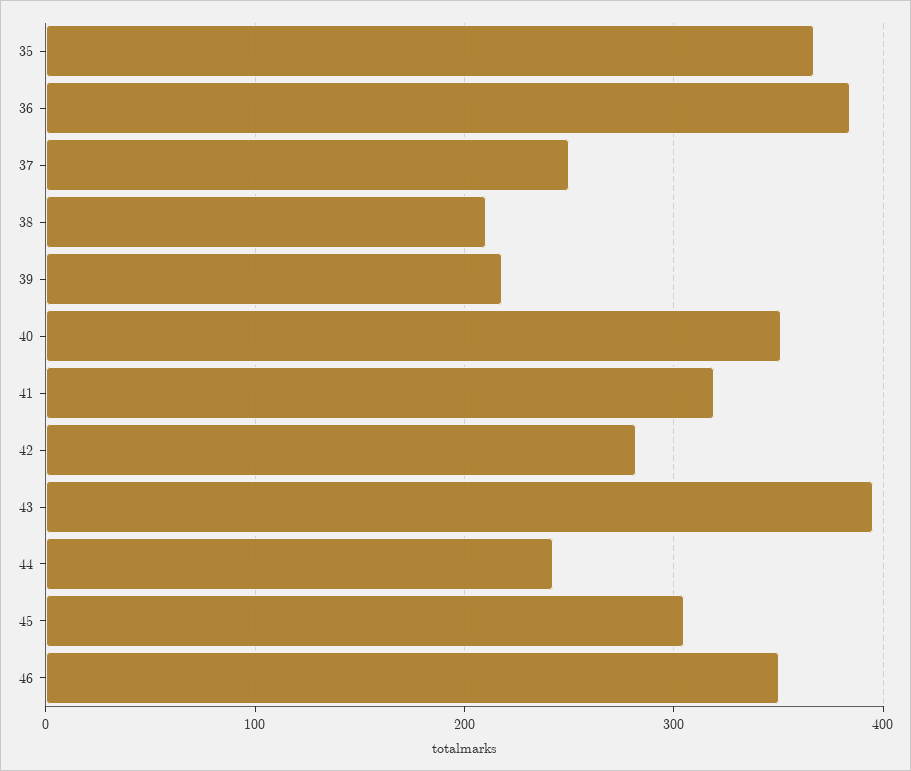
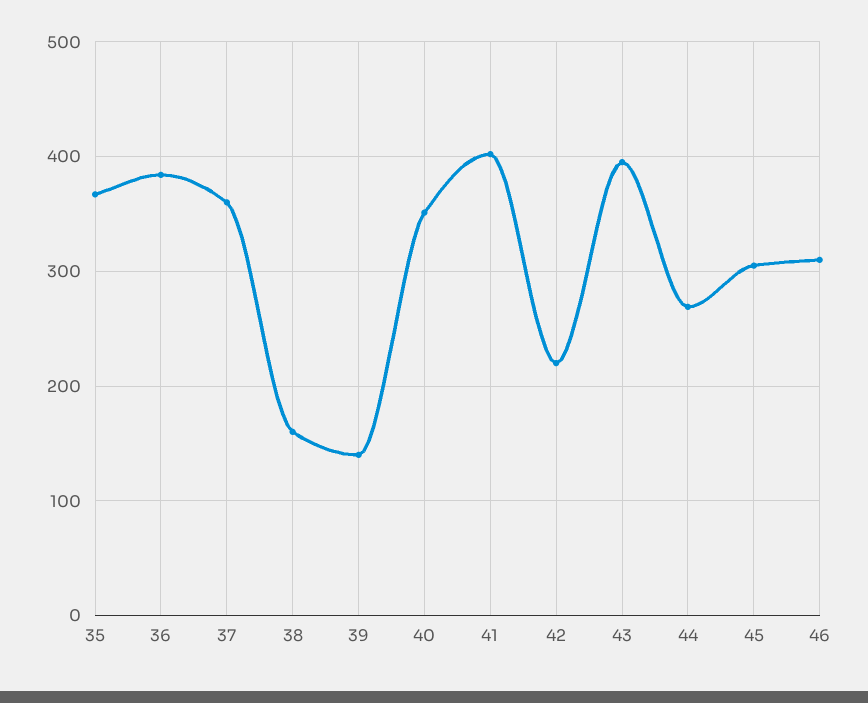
37: 250 -> 360
38: 210 -> 160
39: 220 -> 140
41: 320 -> 400
42: 280 -> 220
44: 240 -> 270
46: 350 -> 310

